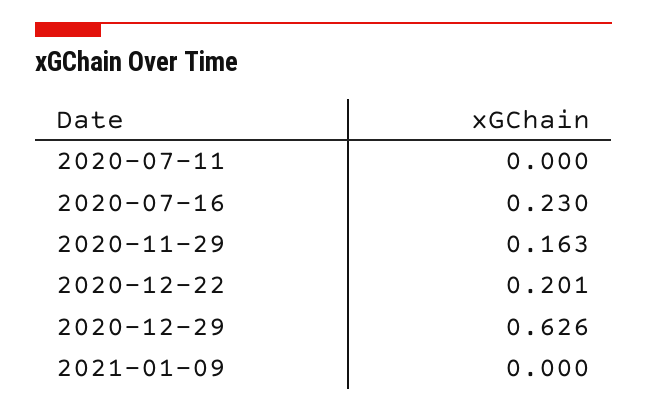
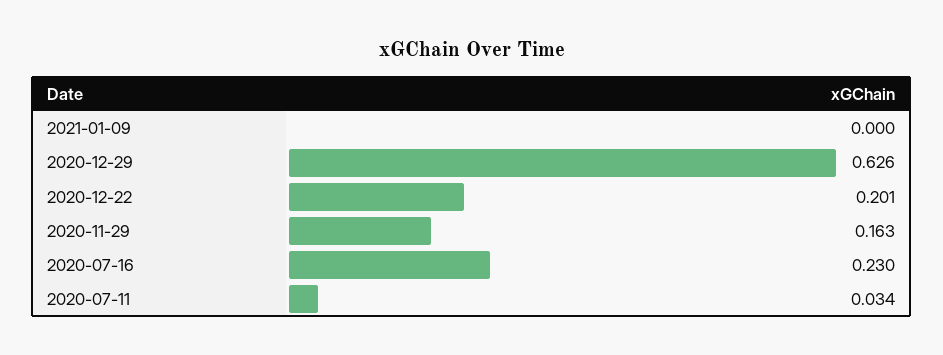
2020-07-11: 0 -> 0.034

